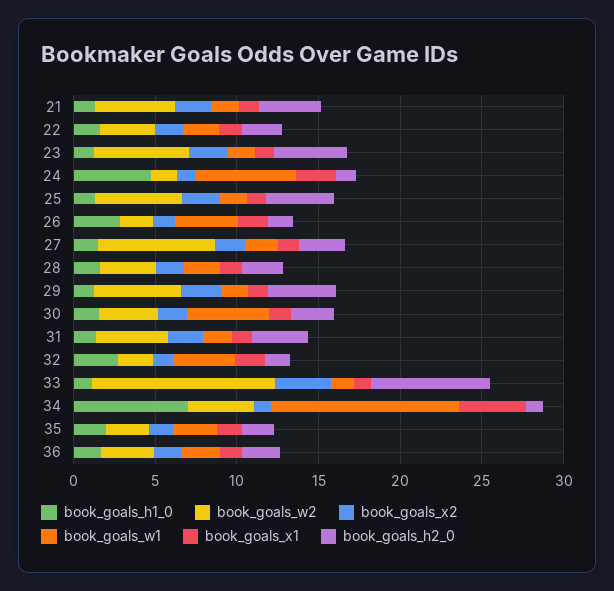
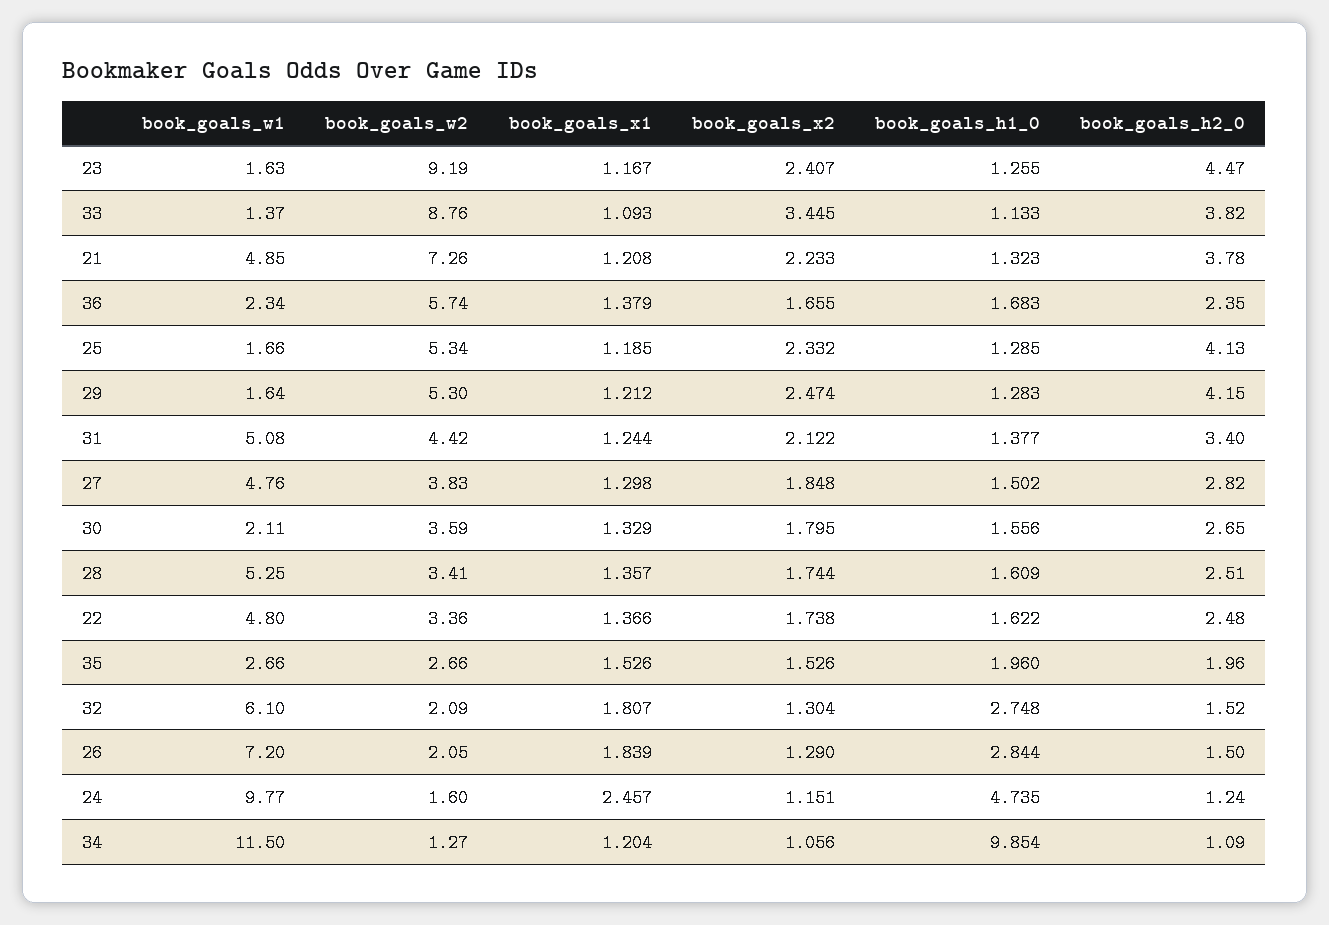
book_goals_w2, 21: 5 -> 7.26
book_goals_w1, 21: 2 -> 4.85
book_goals_w1, 22: 2 -> 4.8
book_goals_w2, 23: 6 -> 9.19
book_goals_w1, 24: 6 -> 9.77
book_goals_w1, 26: 4 -> 7.2
book_goals_w2, 27: 7 -> 3.83
book_goals_w1, 27: 2 -> 4.76
book_goals_w1, 28: 2 -> 5.25
book_goals_w1, 30: 5 -> 2.11
book_goals_w1, 31: 2 -> 5.08
book_goals_w1, 32: 4 -> 6.1
book_goals_w2, 33: 11 -> 8.76
book_goals_h2_0, 33: 7 -> 3.82
book_goals_h1_0, 34: 7 -> 9.854
book_goals_w2, 34: 4 -> 1.27
book_goals_x1, 34: 4 -> 1.204
book_goals_w2, 36: 3 -> 5.74

